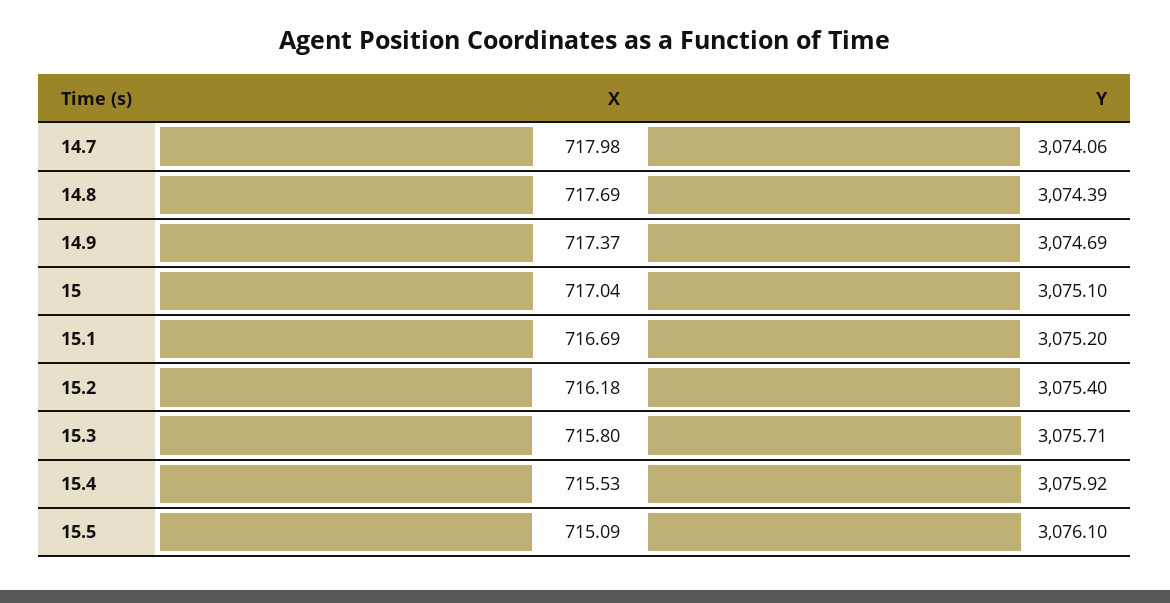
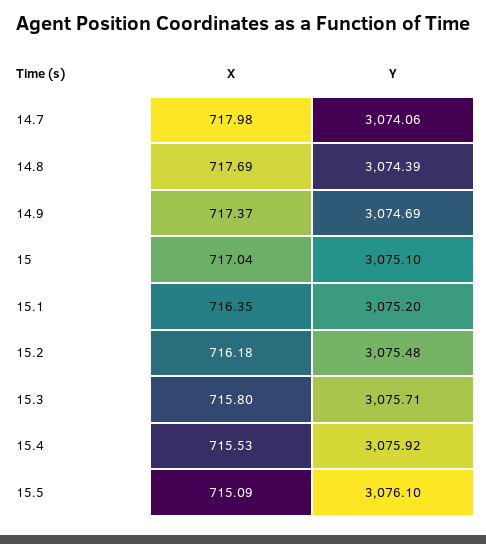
X, 15.1: 716.69 -> 716.35
Y, 15.2: 3075.4 -> 3075.48

